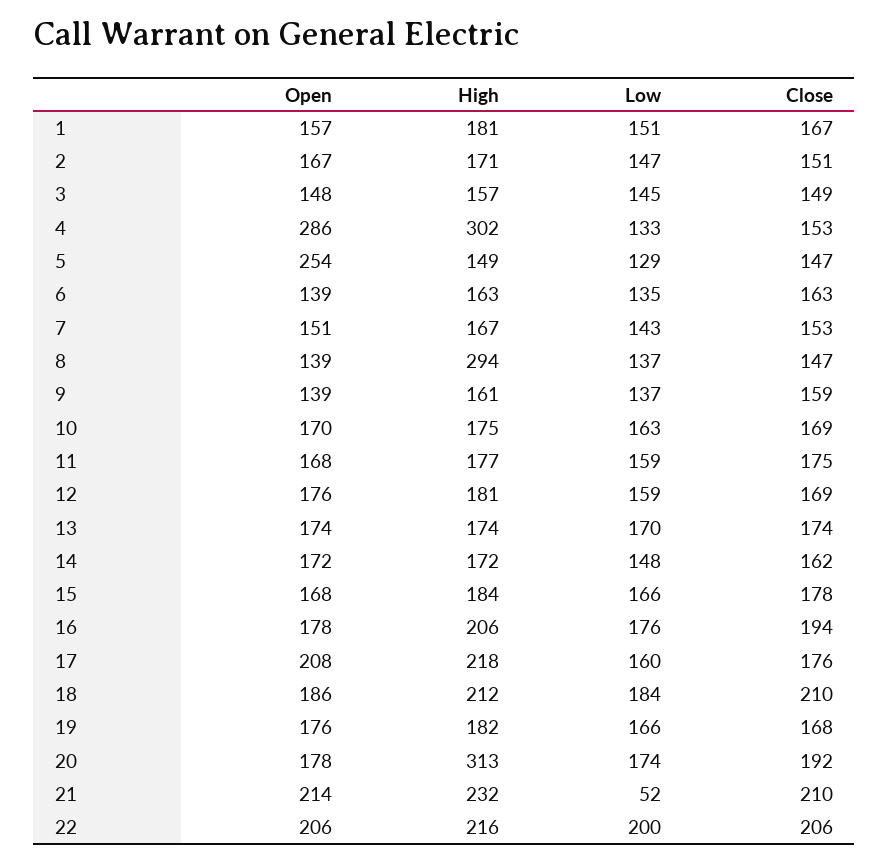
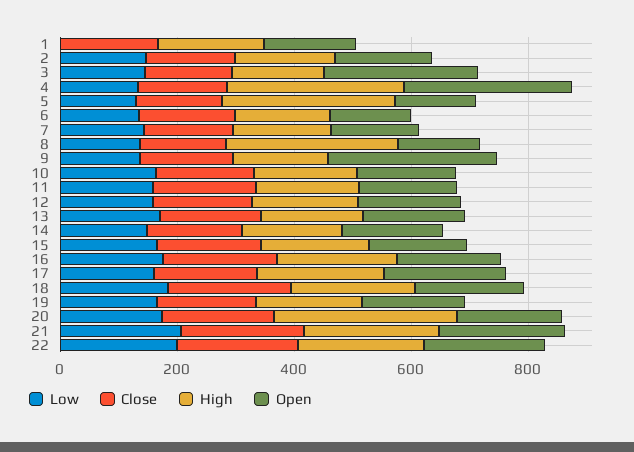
Low, 1: 151 -> 0
Open, 3: 148 -> 250
Open, 5: 254 -> 150
High, 5: 149 -> 300
Open, 9: 139 -> 300
Low, 21: 52 -> 200

